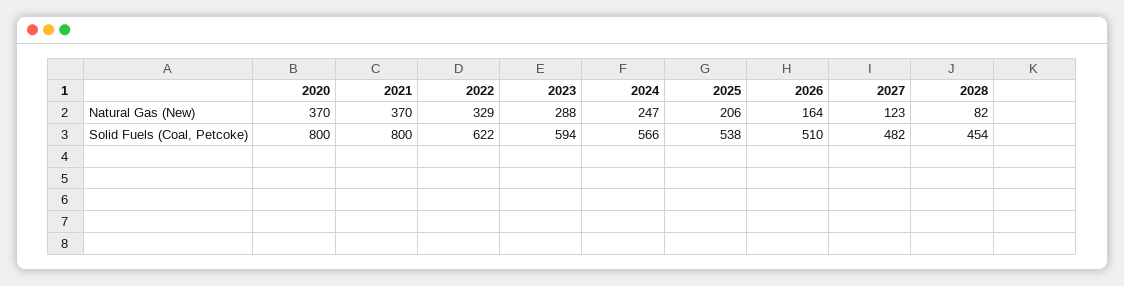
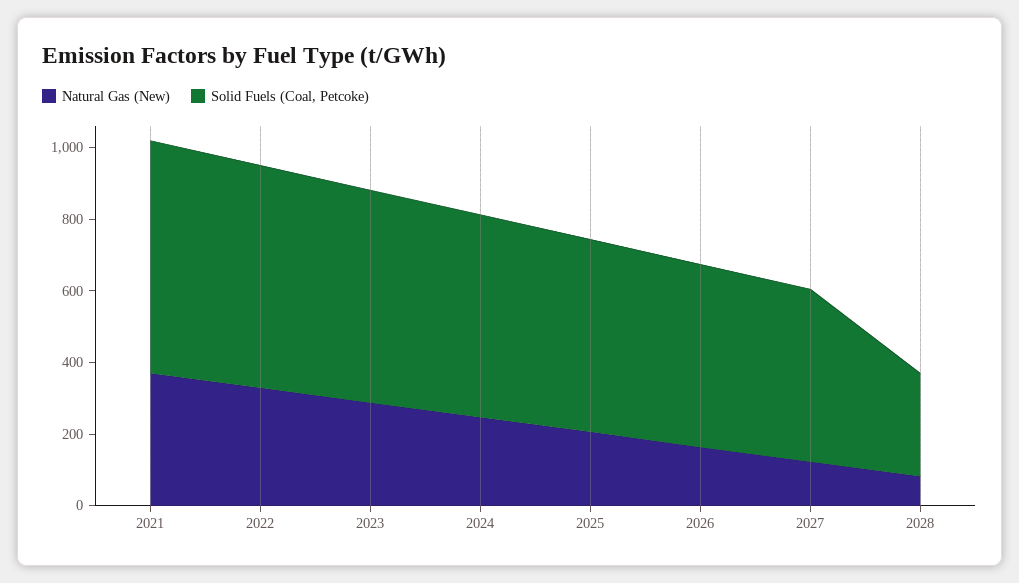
Natural Gas (New), 2020: 370 -> none
Solid Fuels (Coal, Petcoke), 2020: 800 -> none
Solid Fuels (Coal, Petcoke), 2021: 800 -> 650
Solid Fuels (Coal, Petcoke), 2028: 454 -> 300

